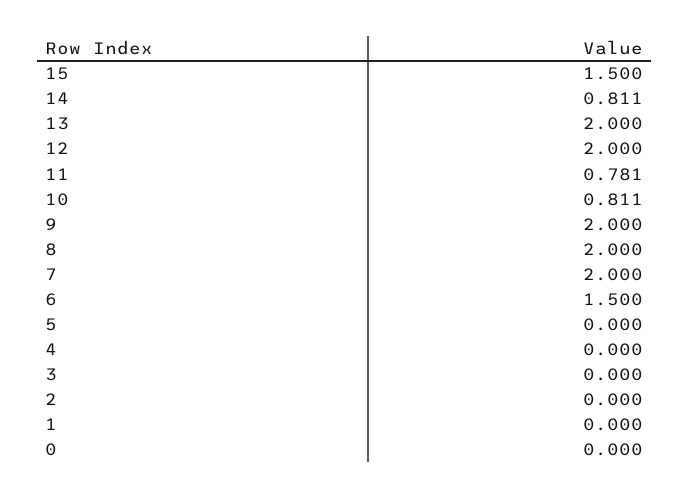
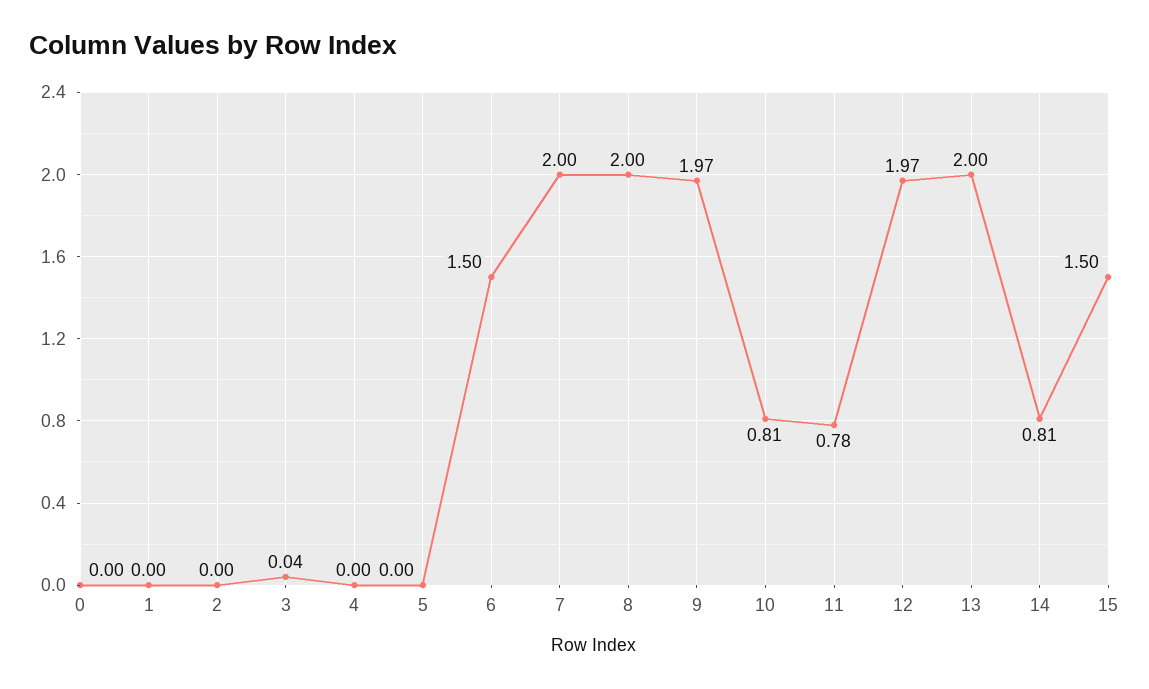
12: 2 -> 1.97
9: 2 -> 1.97
3: 0 -> 0.04

